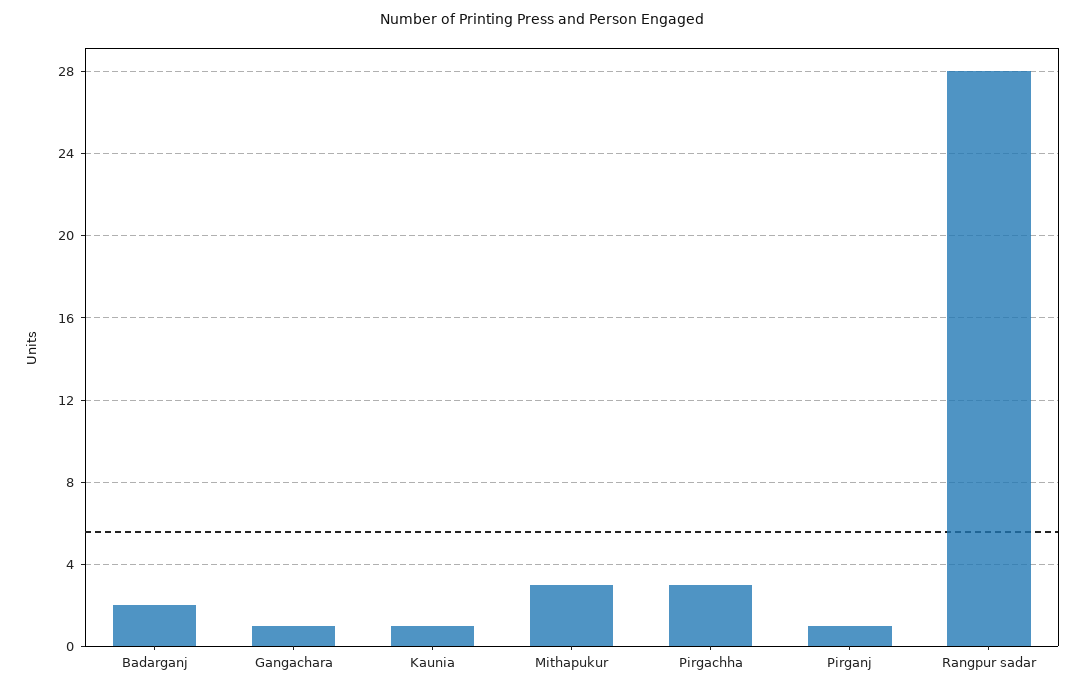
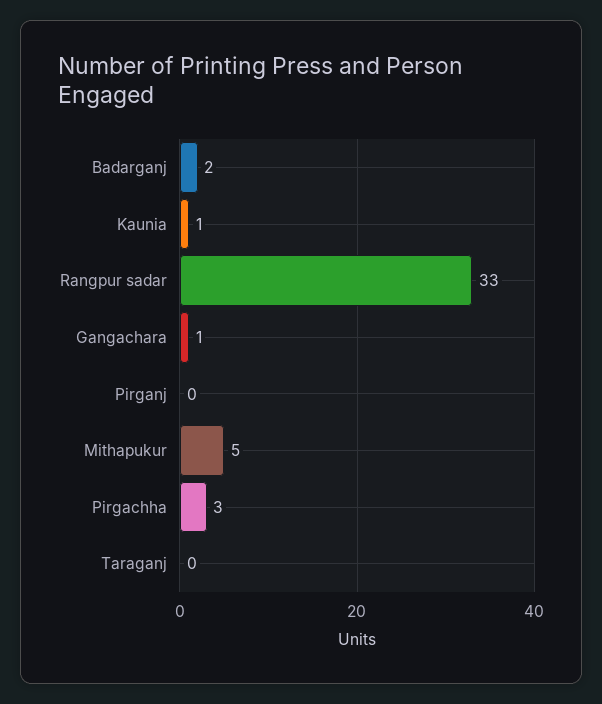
Mithapukur: 3 -> 5
Pirganj: 1 -> 0
Rangpur sadar: 28 -> 33
Taraganj: none -> 0

